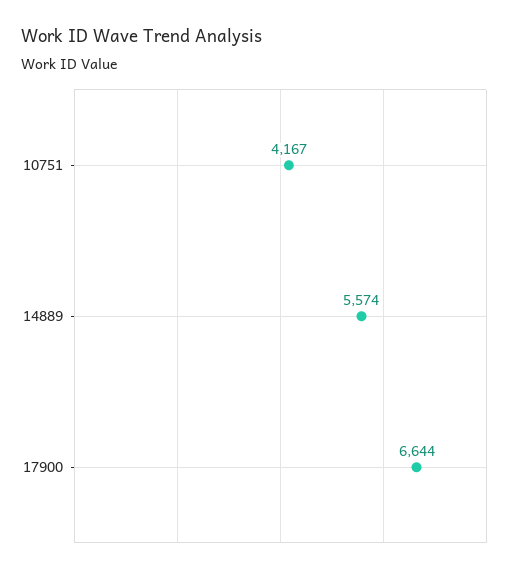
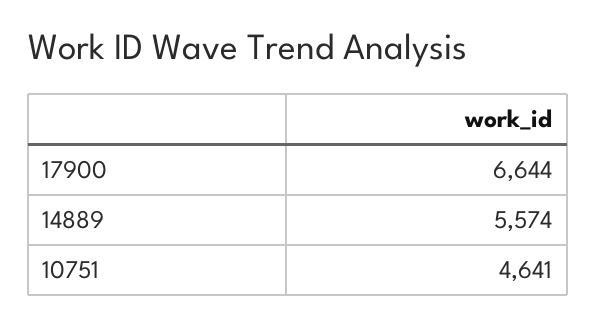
10751: 4167 -> 4641

